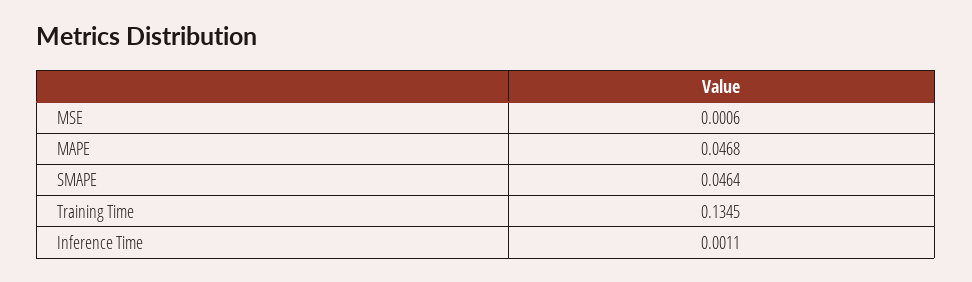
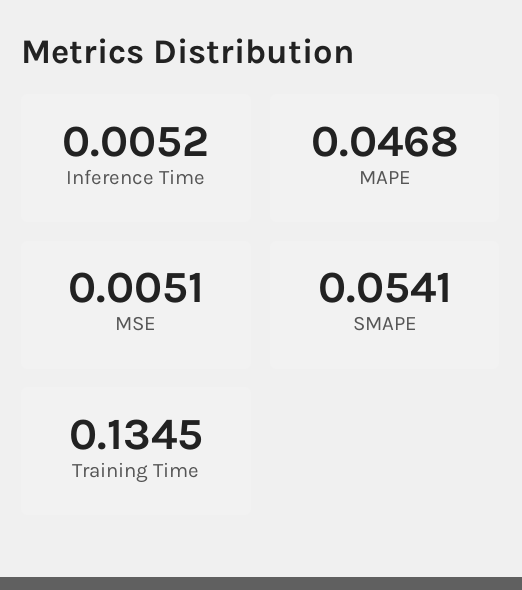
MSE: 0.0006 -> 0.0051
SMAPE: 0.0464 -> 0.0541
Inference Time: 0.0011 -> 0.0052

